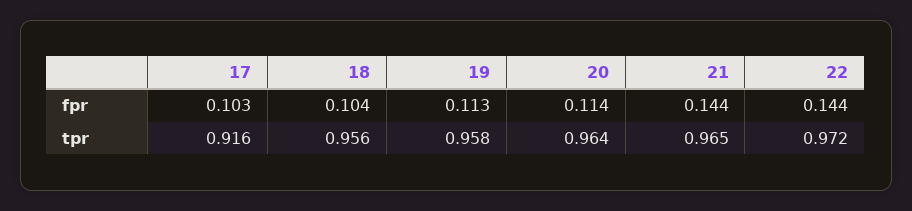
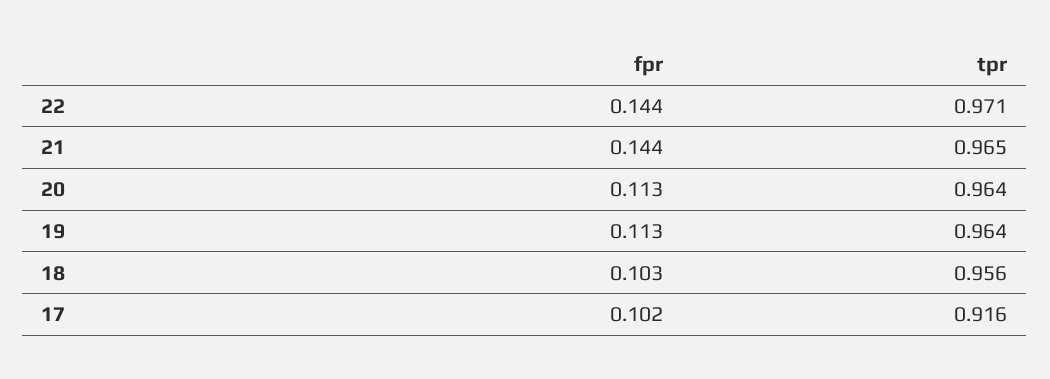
17, fpr: 0.103 -> 0.102
18, fpr: 0.104 -> 0.103
20, fpr: 0.114 -> 0.113
19, tpr: 0.958 -> 0.964
22, tpr: 0.972 -> 0.971

